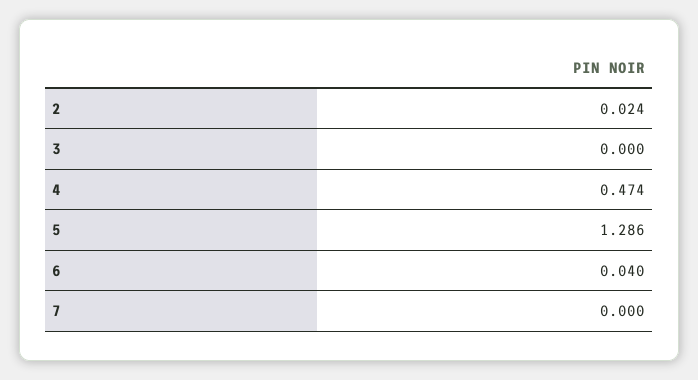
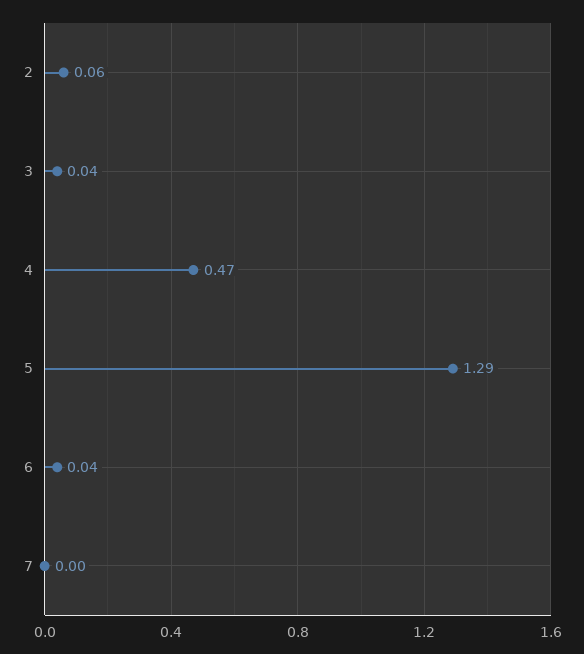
2: 0.024 -> 0.06
3: 0 -> 0.04

